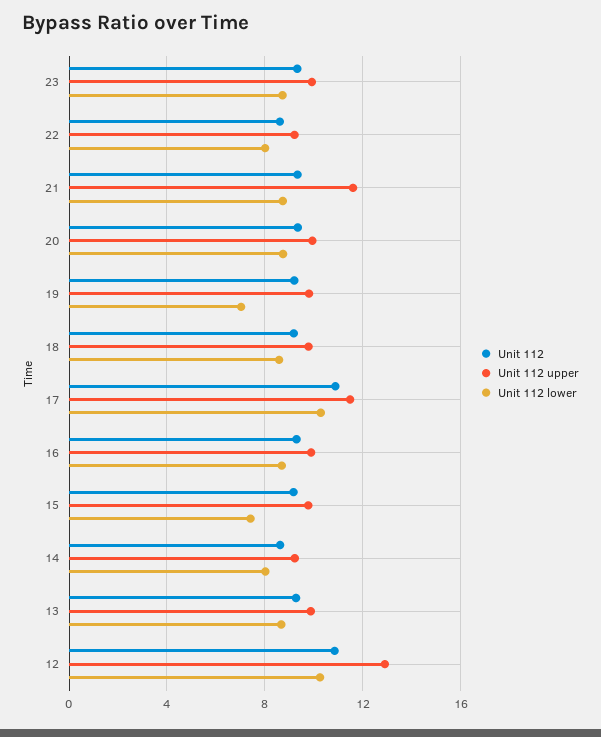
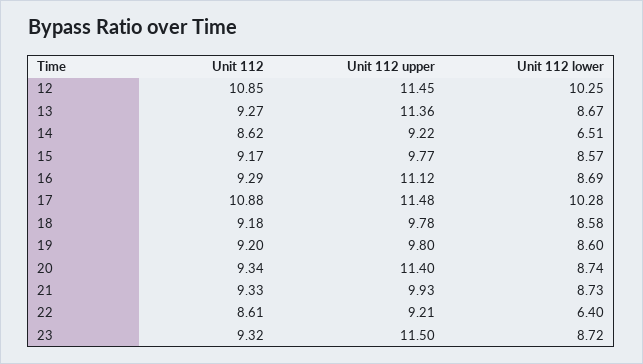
Unit 112 upper, 23: 10 -> 11.5
Unit 112 lower, 22: 8 -> 6.4
Unit 112 upper, 21: 11.5 -> 9.93
Unit 112 upper, 20: 10 -> 11.4
Unit 112 lower, 19: 7 -> 8.6
Unit 112 upper, 16: 10 -> 11.12
Unit 112 lower, 15: 7.5 -> 8.57
Unit 112 lower, 14: 8 -> 6.51
Unit 112 upper, 13: 10 -> 11.36
Unit 112 upper, 12: 13 -> 11.45

